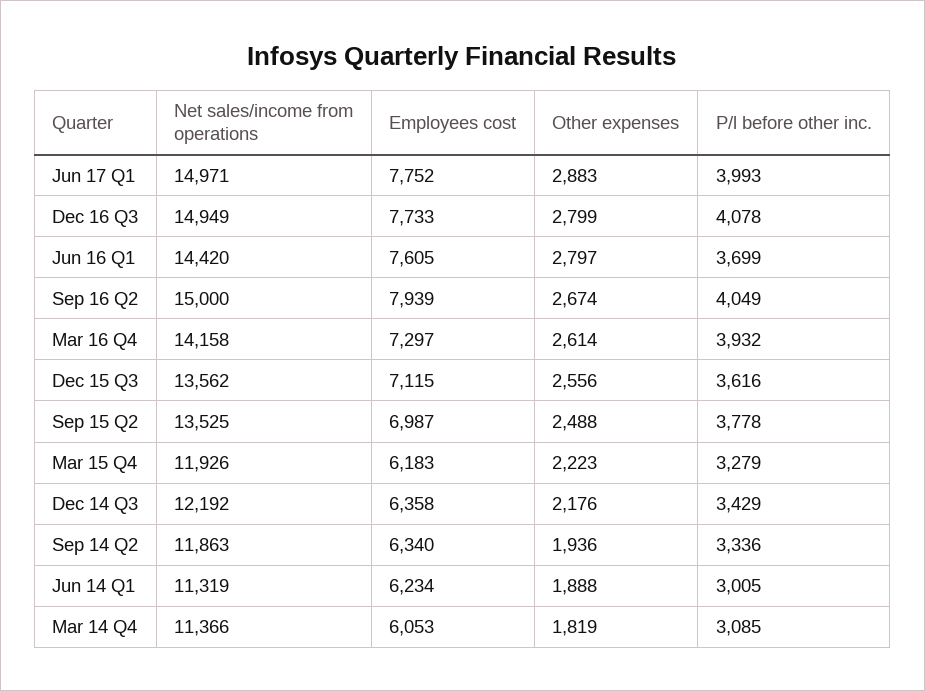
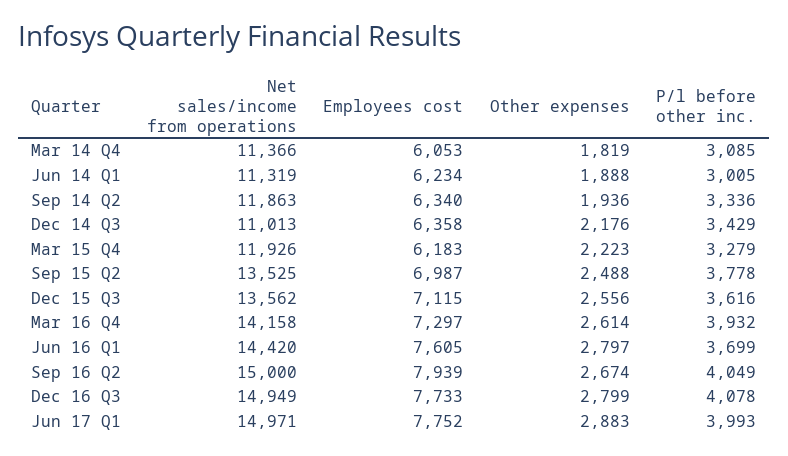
Net sales/income from operations, Dec 14 Q3: 12192 -> 11013

